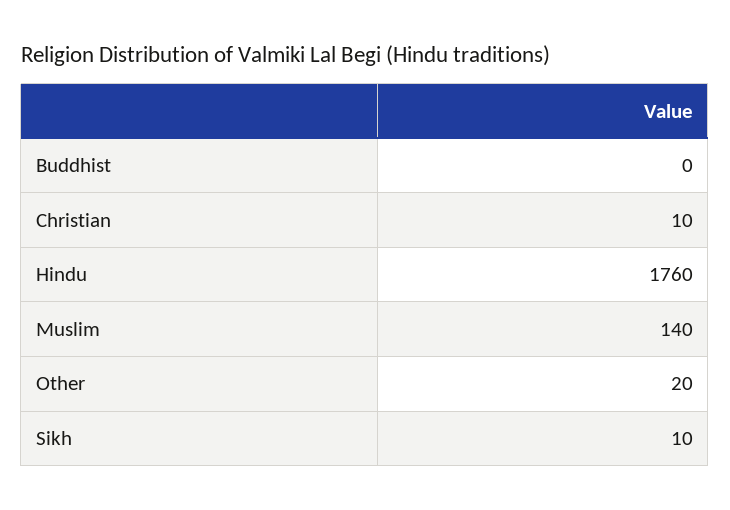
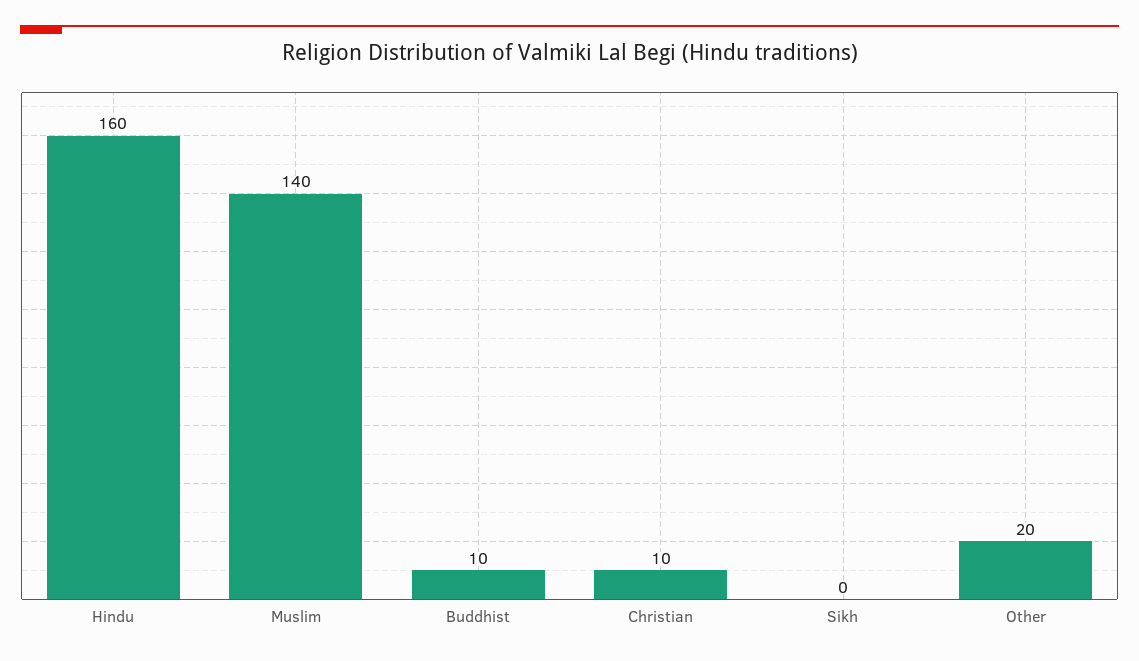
Buddhist: 0 -> 10
Hindu: 1760 -> 160
Sikh: 10 -> 0

